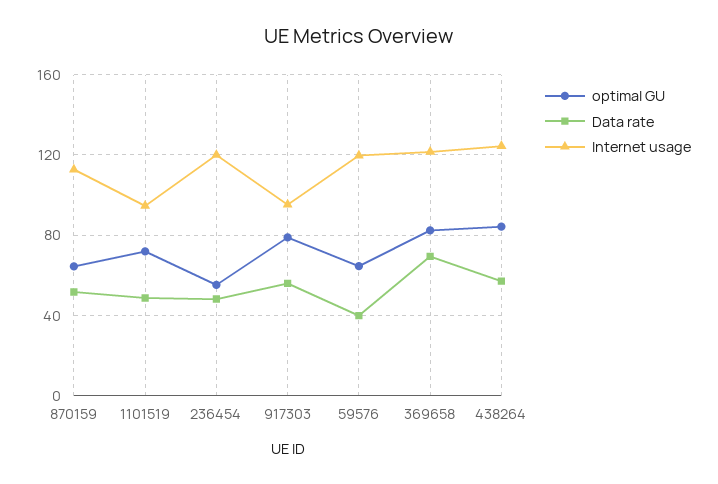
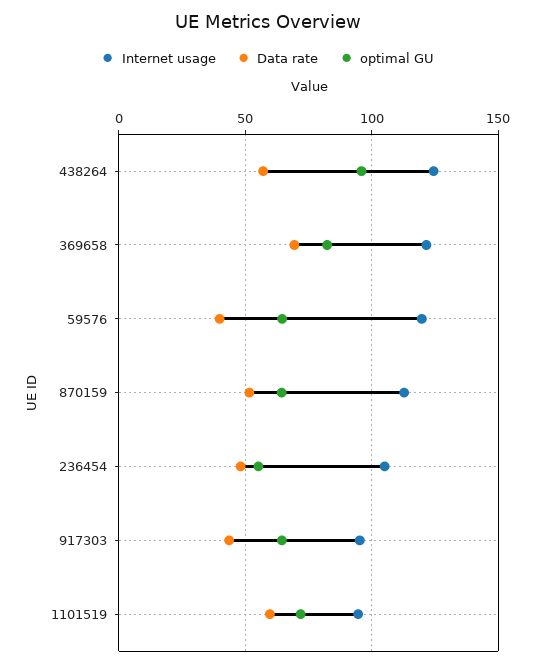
Data rate, 1101519: 50 -> 60
Internet usage, 236454: 120 -> 105
optimal GU, 917303: 80 -> 65
Data rate, 917303: 55 -> 45
optimal GU, 438264: 85 -> 95

